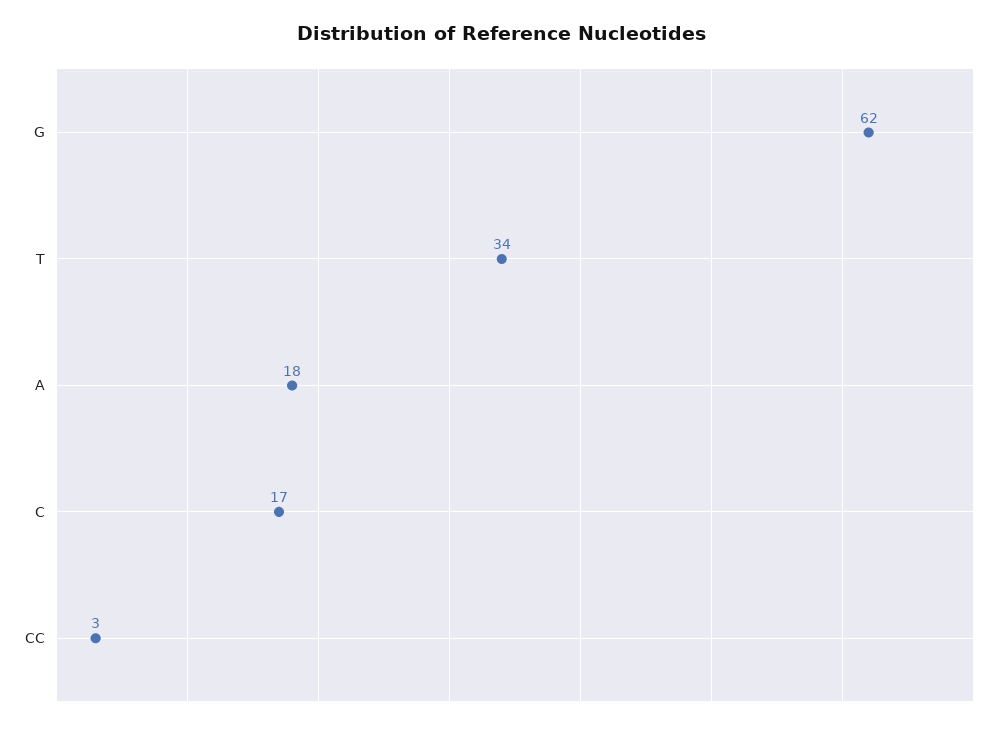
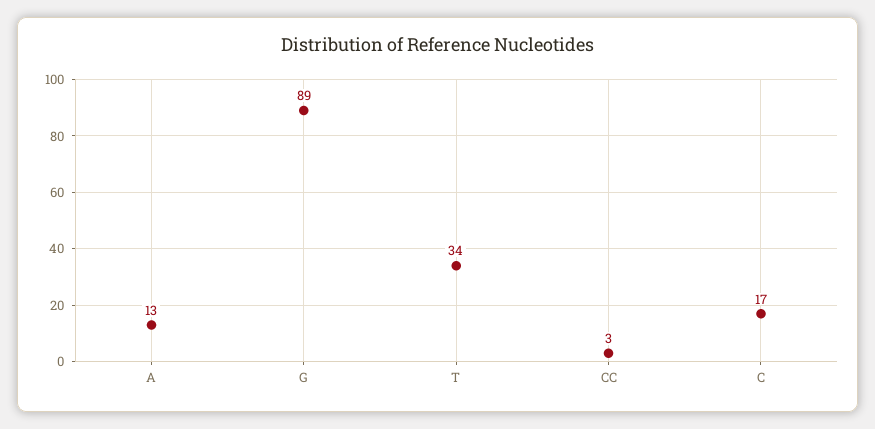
G: 62 -> 89
A: 18 -> 13

